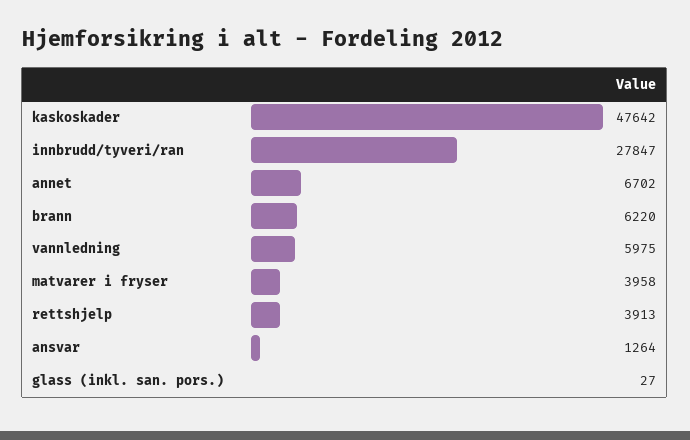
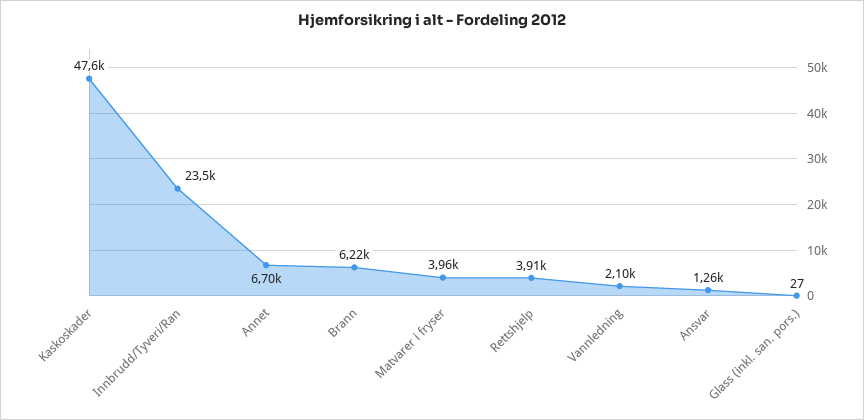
innbrudd/tyveri/ran: 27847 -> 23500
vannledning: 5975 -> 2100

